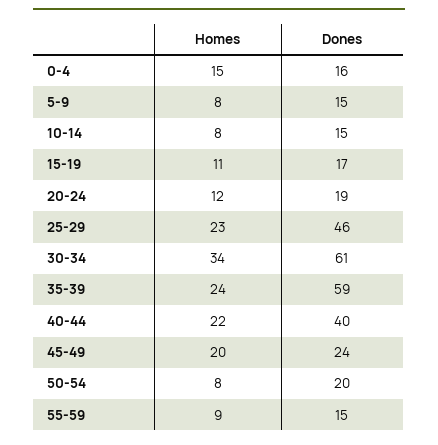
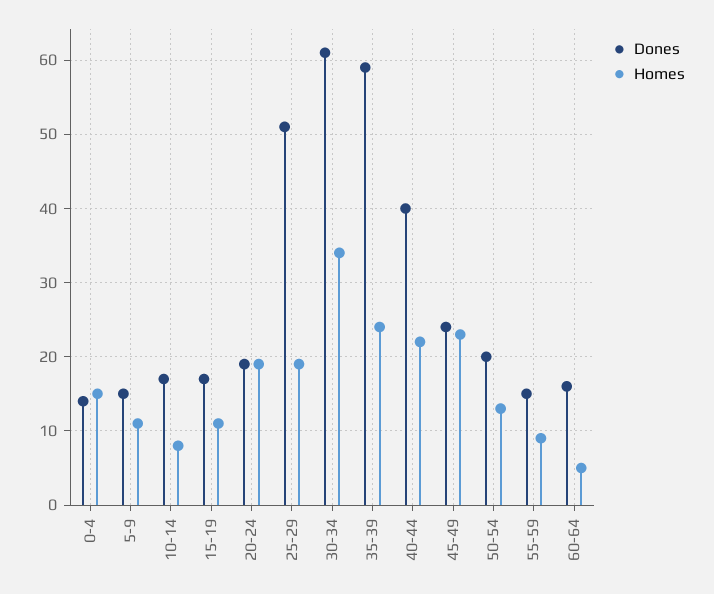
Dones, 0-4: 16 -> 14
Homes, 5-9: 8 -> 11
Dones, 10-14: 15 -> 17
Homes, 20-24: 12 -> 19
Homes, 25-29: 23 -> 19
Dones, 25-29: 46 -> 51
Homes, 45-49: 20 -> 23
Homes, 50-54: 8 -> 13
Dones, 60-64: none -> 16
Homes, 60-64: none -> 5

